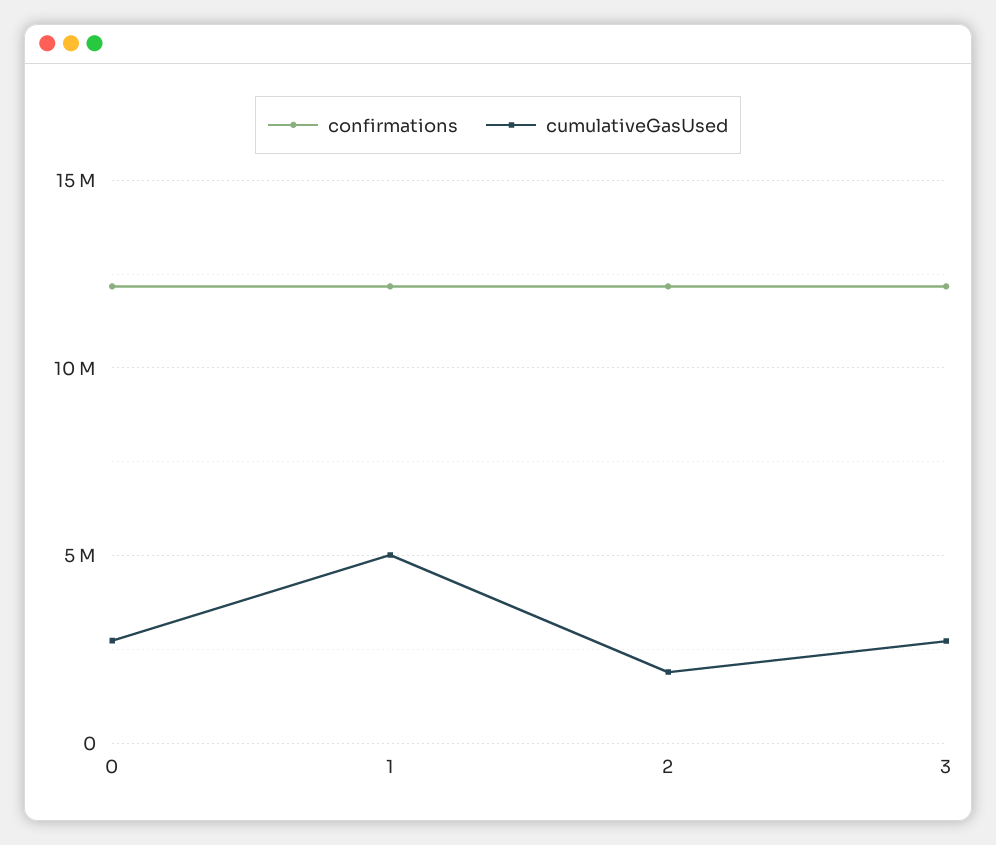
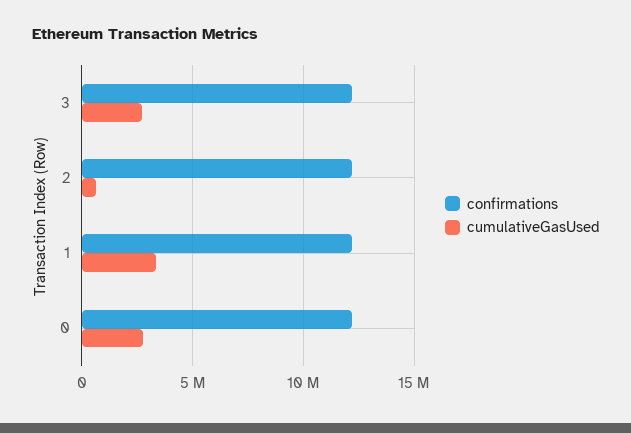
cumulativeGasUsed, 1: 5000000 -> 3500000
cumulativeGasUsed, 2: 2000000 -> 500000

